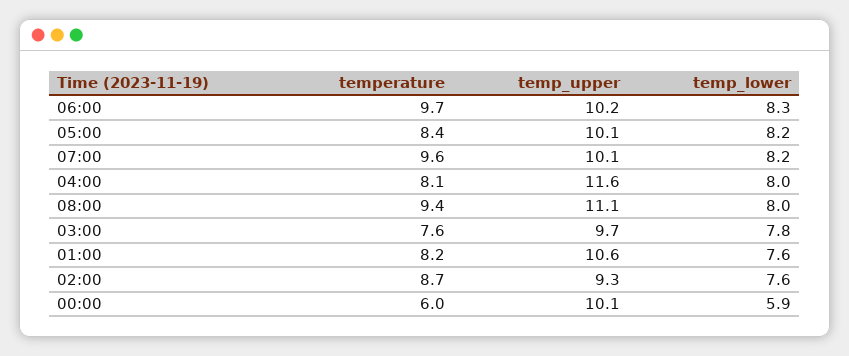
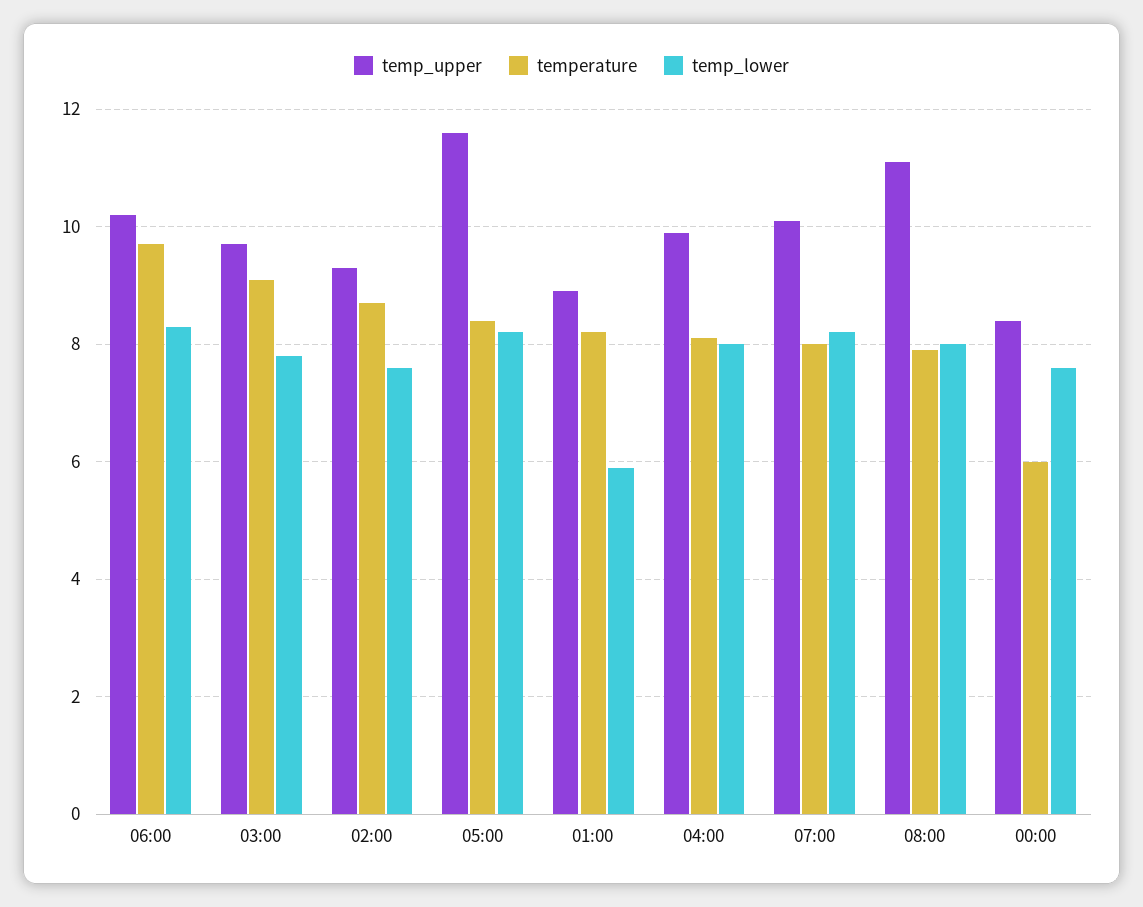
temp_upper, 05:00: 10.1 -> 11.5
temperature, 07:00: 9.6 -> 8
temp_upper, 04:00: 11.6 -> 10
temperature, 08:00: 9.4 -> 8
temperature, 03:00: 7.6 -> 9
temp_upper, 01:00: 10.6 -> 9
temp_lower, 01:00: 7.6 -> 6
temp_upper, 00:00: 10.1 -> 8.5
temp_lower, 00:00: 5.9 -> 7.5

